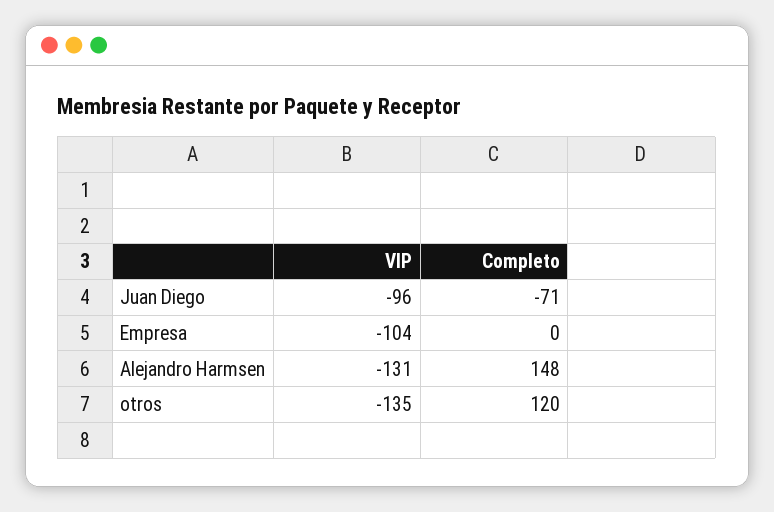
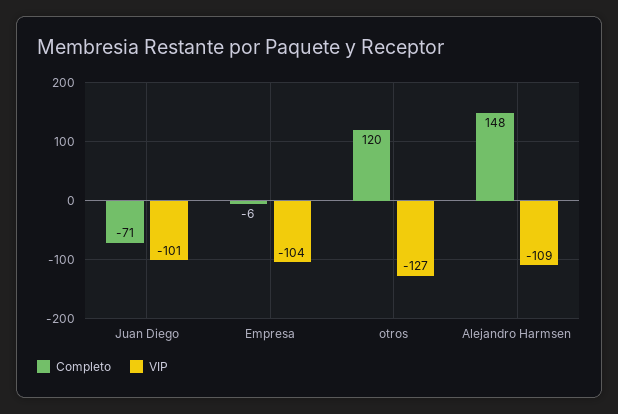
VIP, Juan Diego: -96 -> -101
Completo, Empresa: 0 -> -6
VIP, Alejandro Harmsen: -131 -> -109
VIP, otros: -135 -> -127

